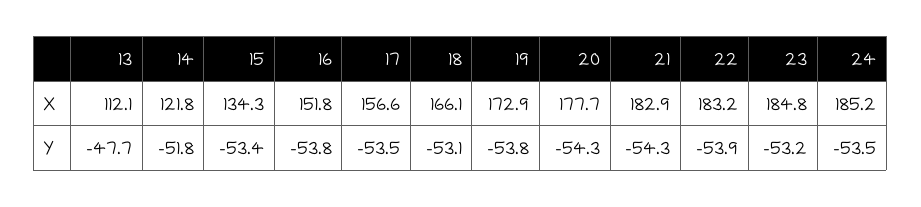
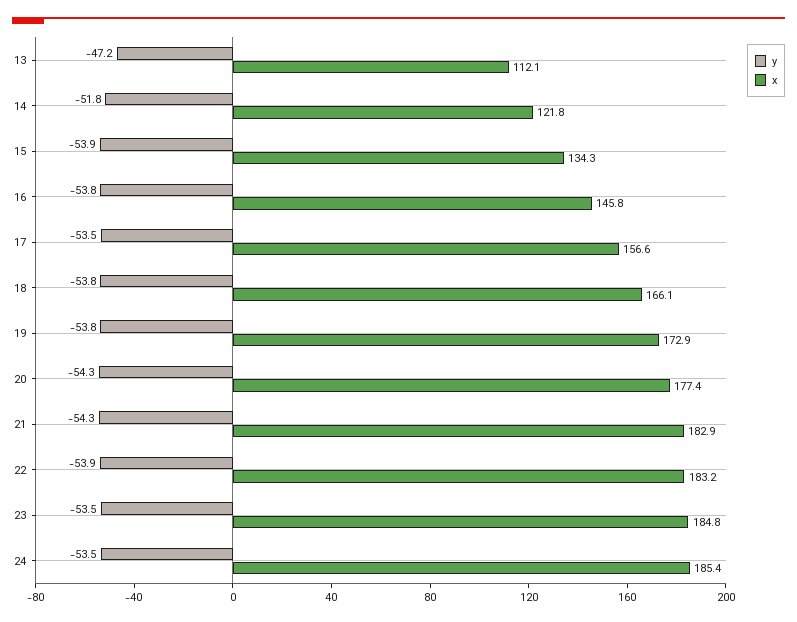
X, 16: 151.8 -> 145.8
X, 20: 177.7 -> 177.4
X, 24: 185.2 -> 185.4
Y, 13: -47.7 -> -47.2
Y, 15: -53.4 -> -53.9
Y, 18: -53.1 -> -53.8
Y, 23: -53.2 -> -53.5

